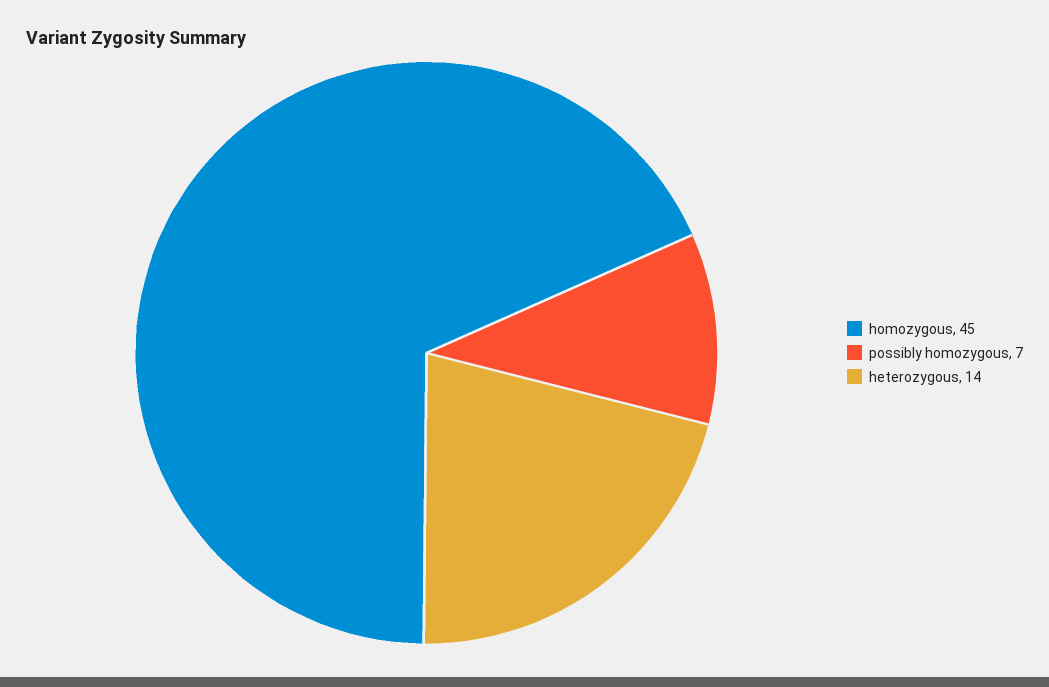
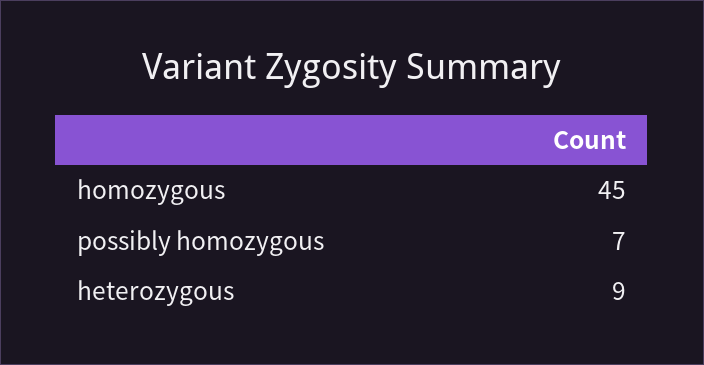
heterozygous: 14 -> 9

